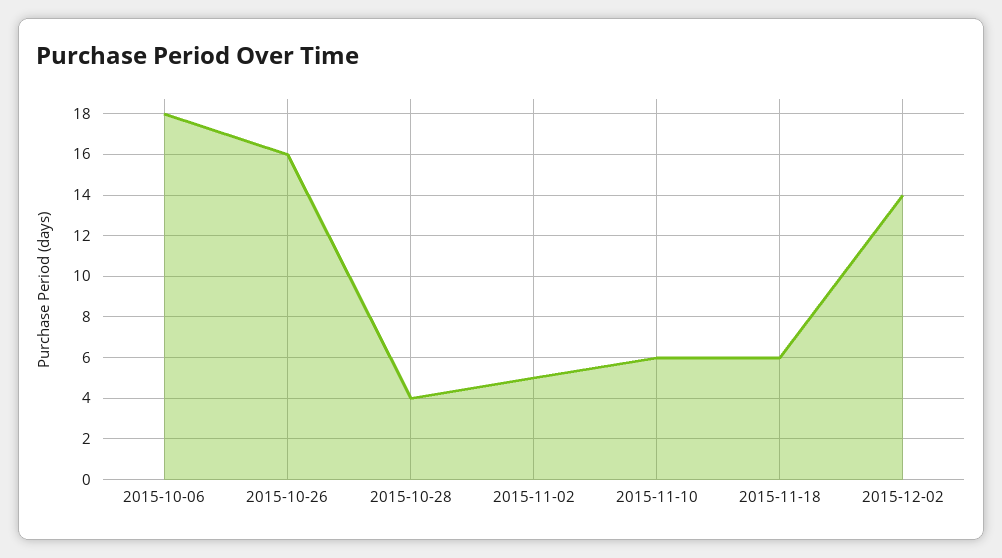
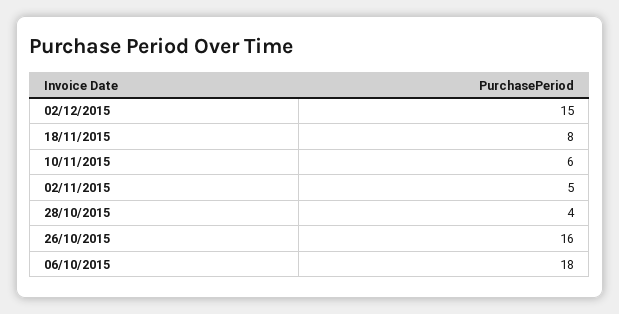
2015-11-18: 6 -> 8
2015-12-02: 14 -> 15

